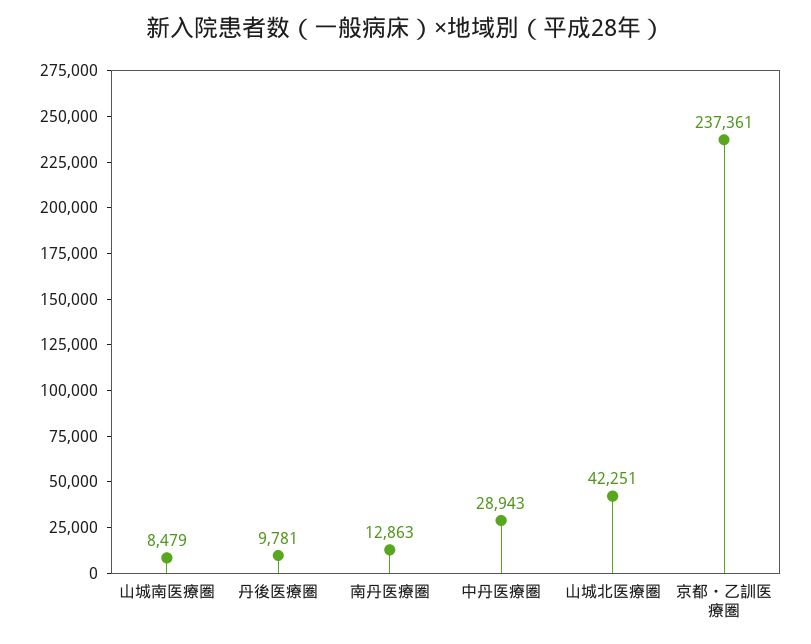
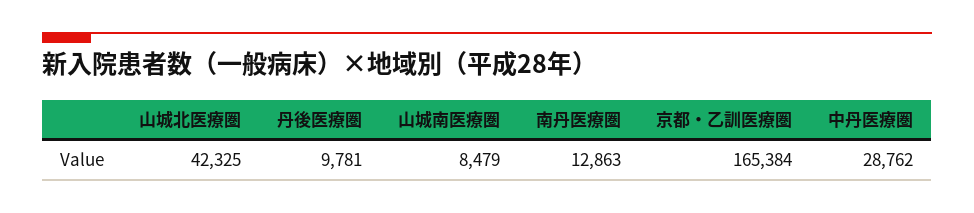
中丹医療圏: 28943 -> 28762
山城北医療圏: 42251 -> 42325
京都・乙訓医療圏: 237361 -> 165384

